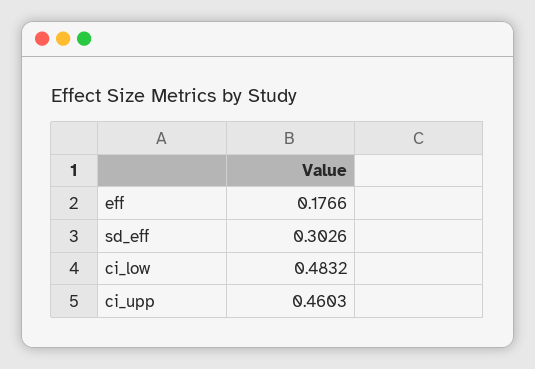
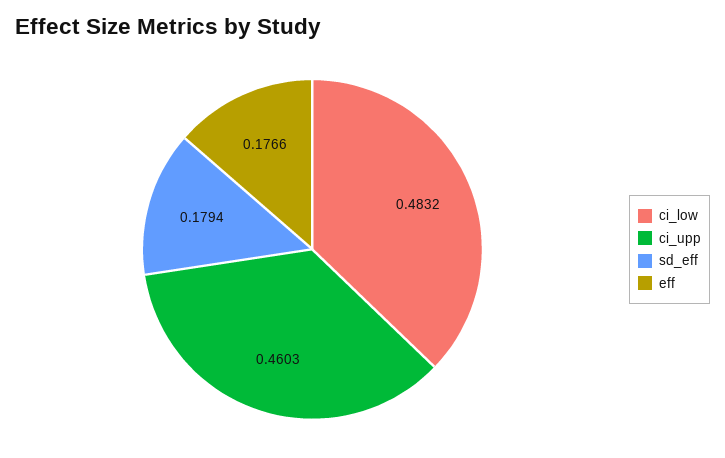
sd_eff: 0.3026 -> 0.1794

